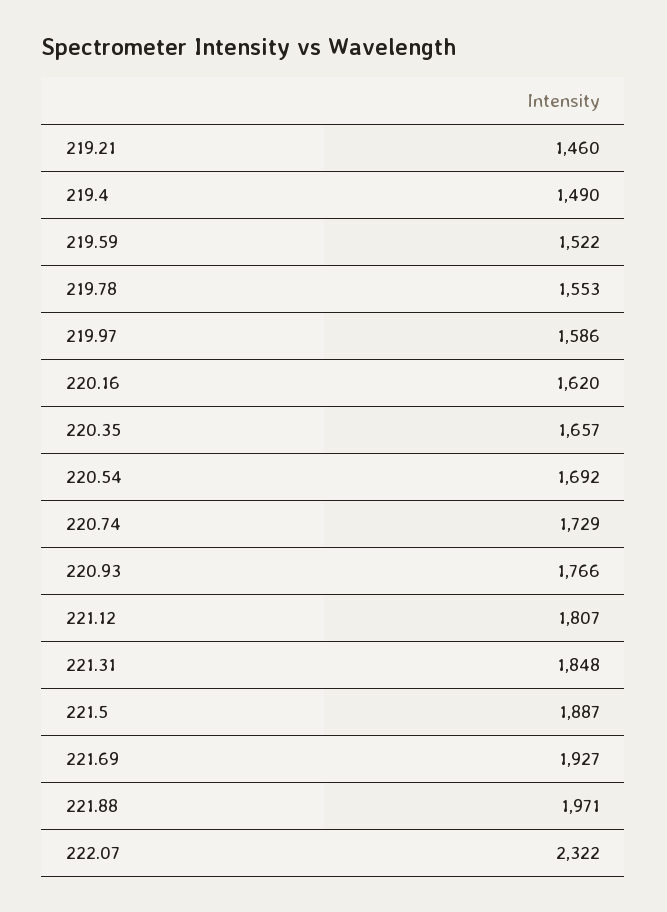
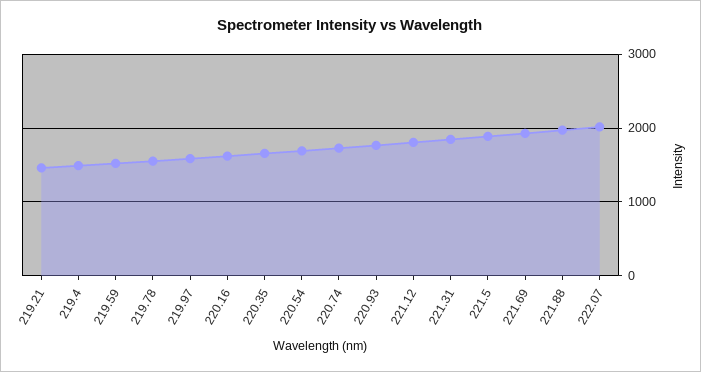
222.07: 2322 -> 2000

